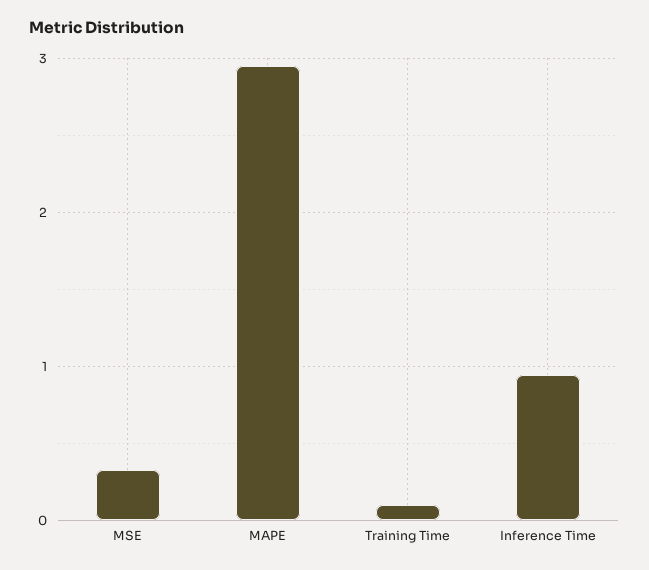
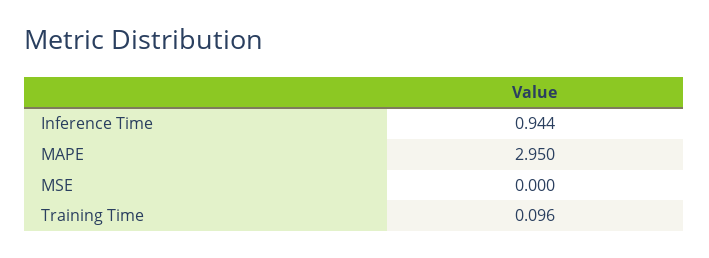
MSE: 0.3 -> 0

